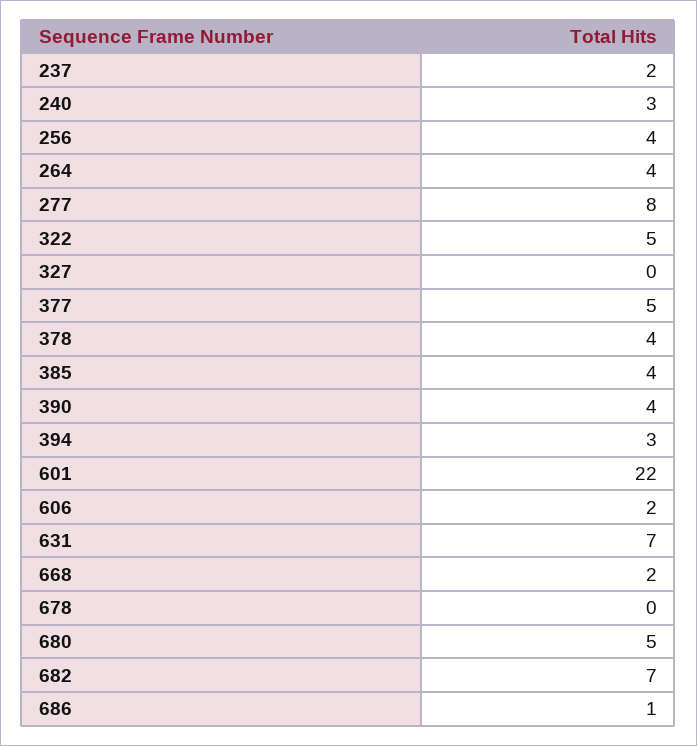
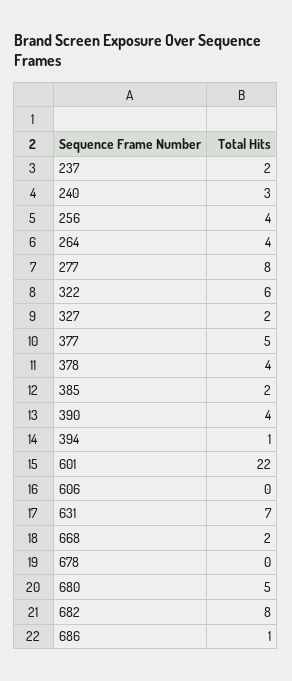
322: 5 -> 6
327: 0 -> 2
385: 4 -> 2
394: 3 -> 1
606: 2 -> 0
682: 7 -> 8

